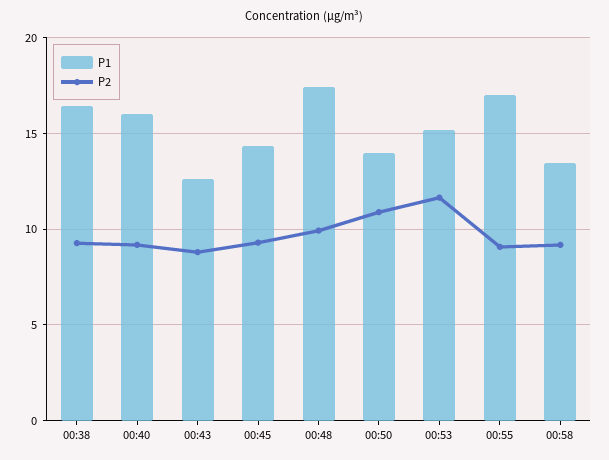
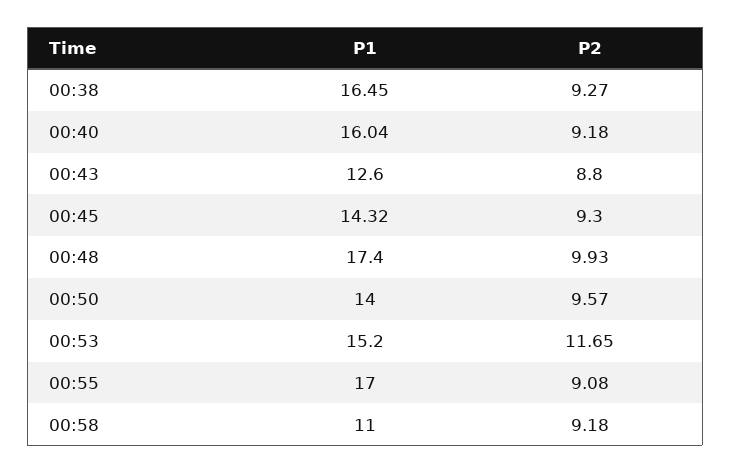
P2, 00:50: 11 -> 9.57
P1, 00:58: 13.5 -> 11

